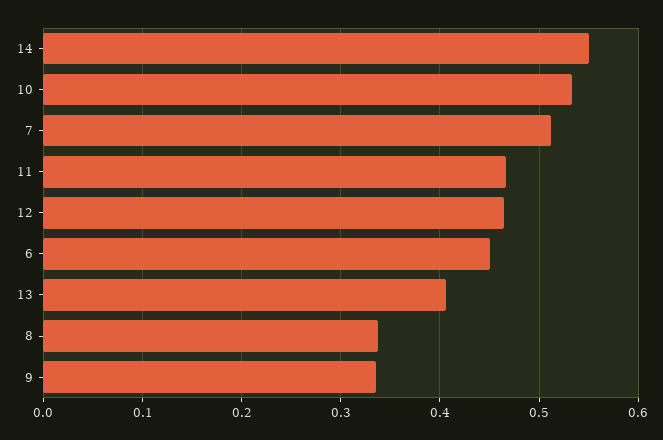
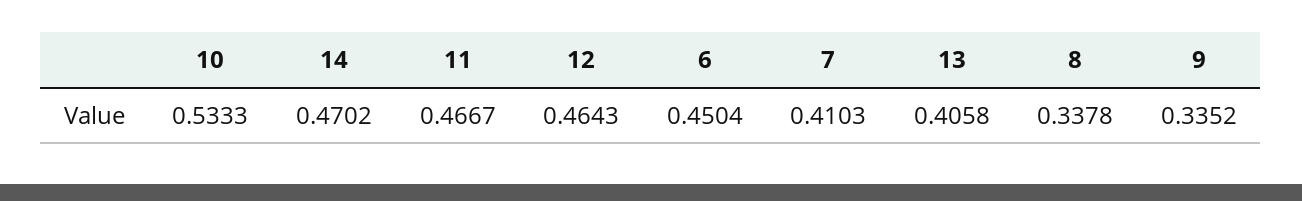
14: 0.55 -> 0.4702
7: 0.51 -> 0.4103

